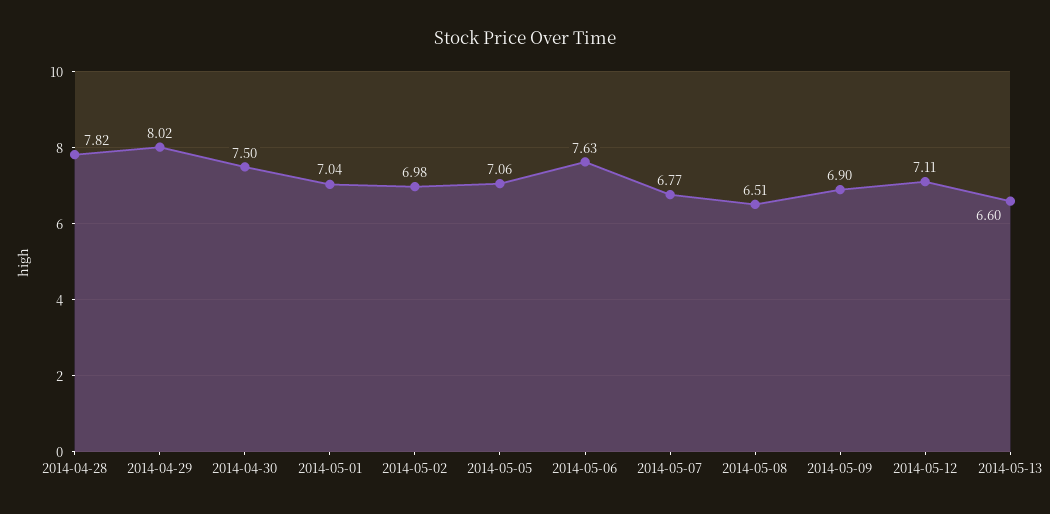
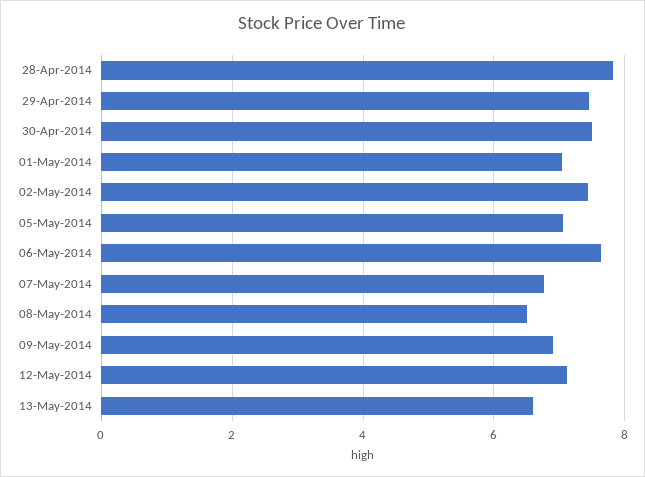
2014-04-29: 8.02 -> 7.4
2014-05-02: 6.98 -> 7.4

